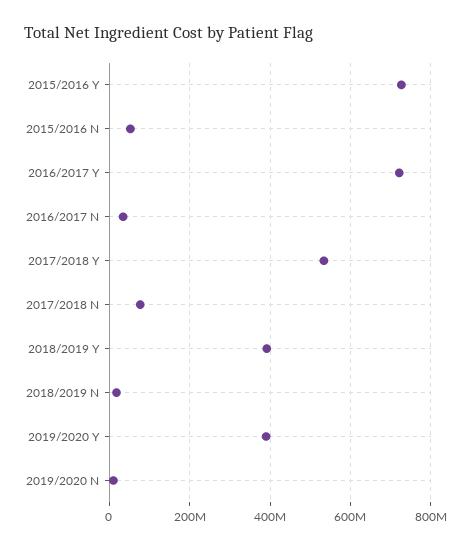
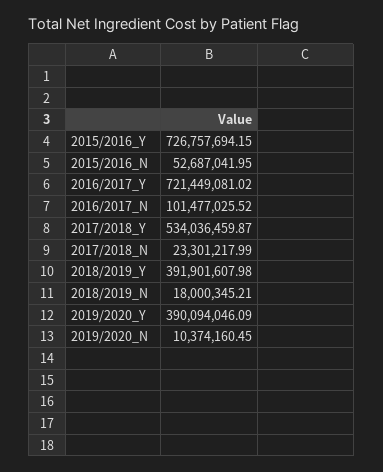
2016/2017 N: 40000000 -> 101477025.52
2017/2018 N: 80000000 -> 23301217.99

